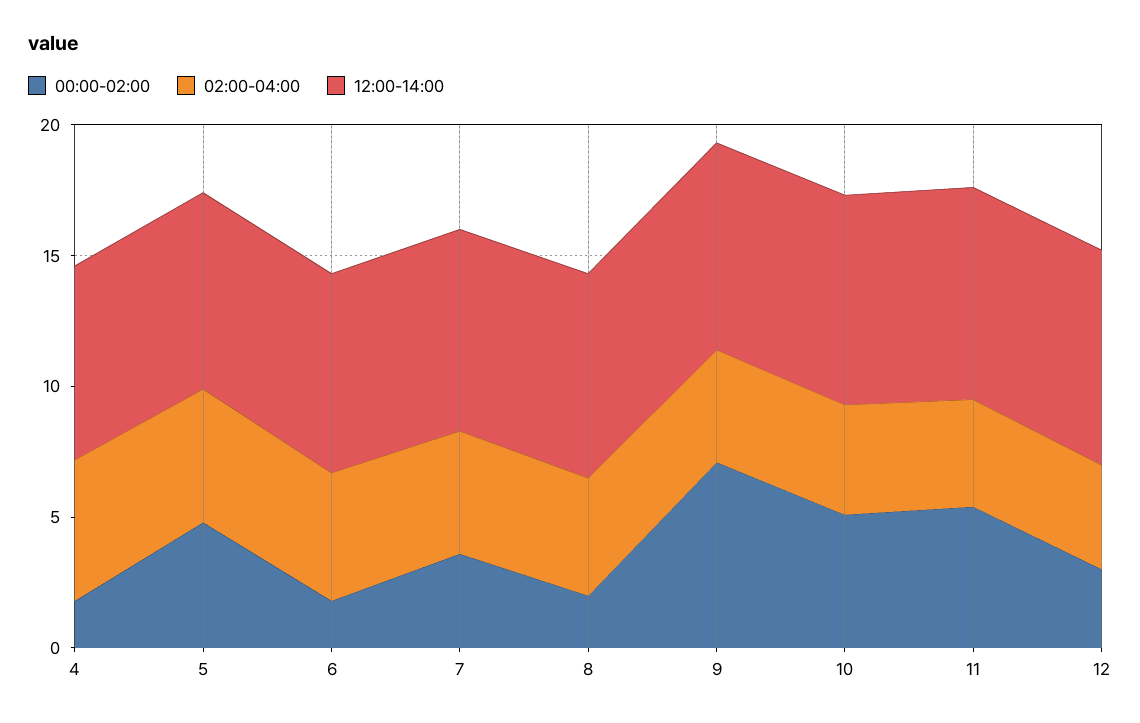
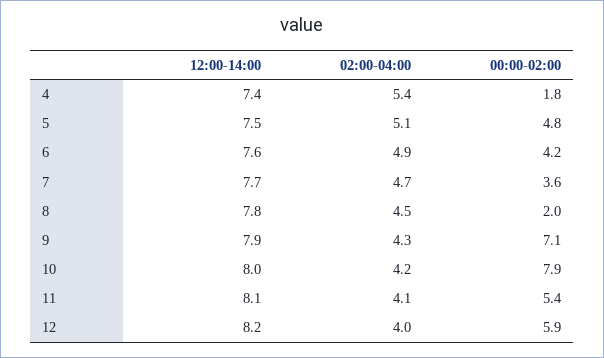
00:00-02:00, 6: 2 -> 4.2
00:00-02:00, 10: 5 -> 7.9
00:00-02:00, 12: 3 -> 5.9

